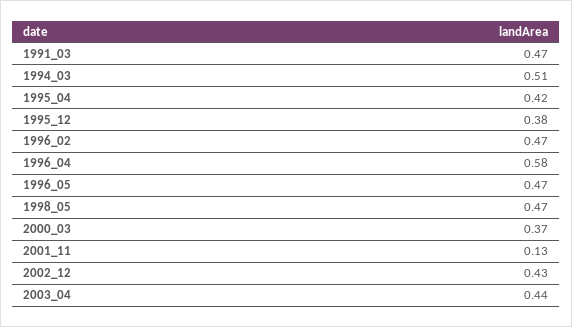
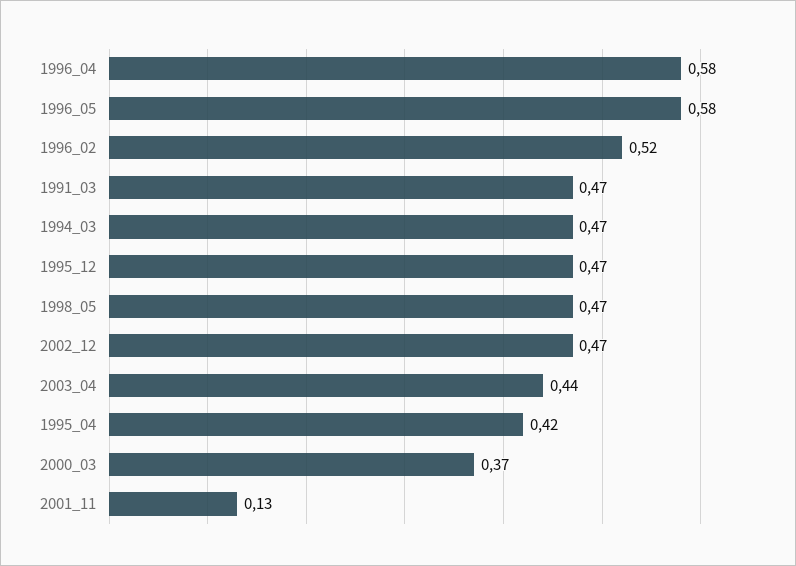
1994_03: 0.51 -> 0.47
1995_12: 0.38 -> 0.47
1996_02: 0.47 -> 0.52
1996_05: 0.47 -> 0.58
2002_12: 0.43 -> 0.47

